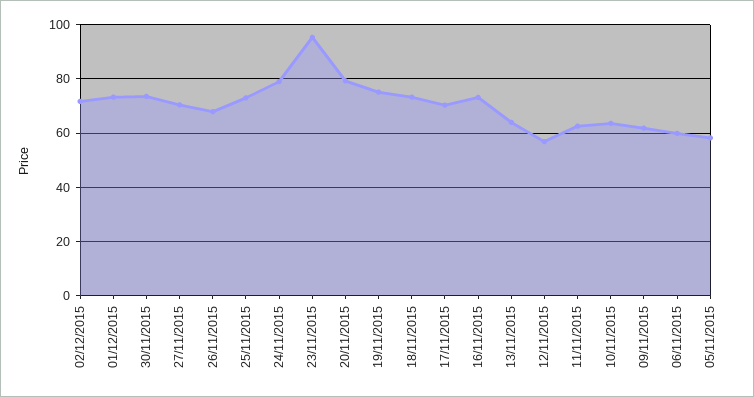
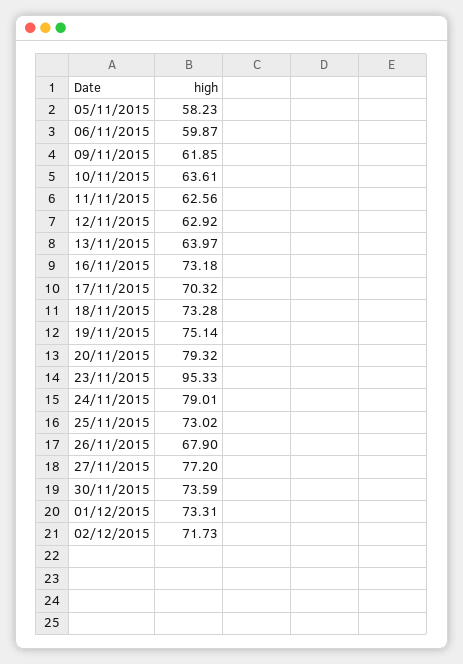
27/11/2015: 70 -> 77.2
12/11/2015: 57.5 -> 62.92

